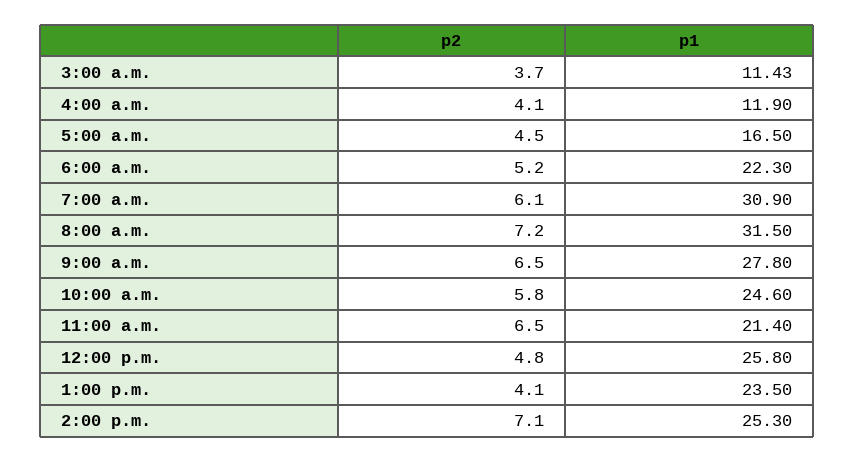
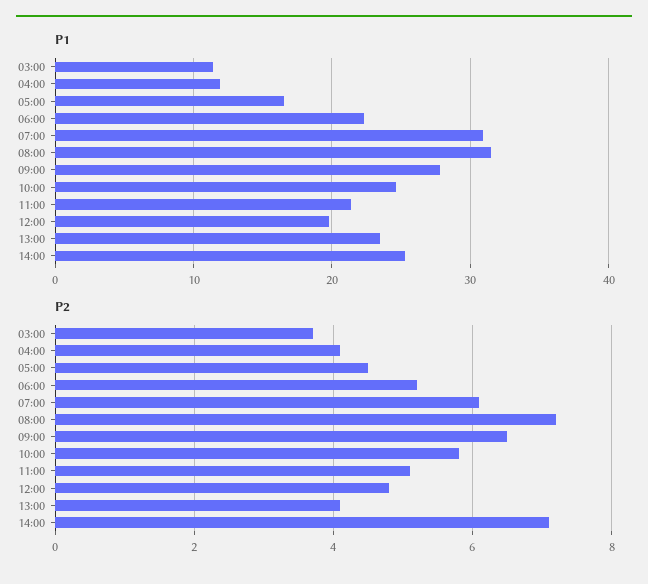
p2, 11:00 a.m.: 6.5 -> 5
p1, 12:00 p.m.: 25.8 -> 20

